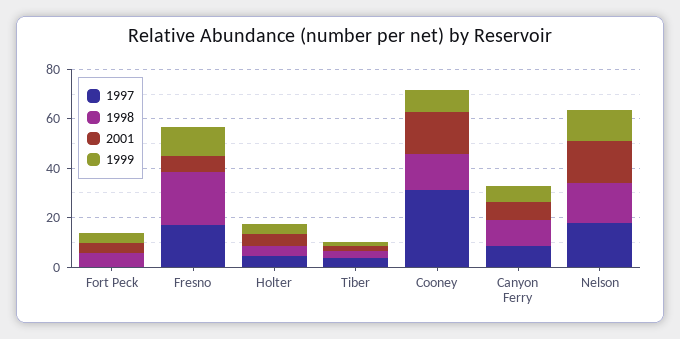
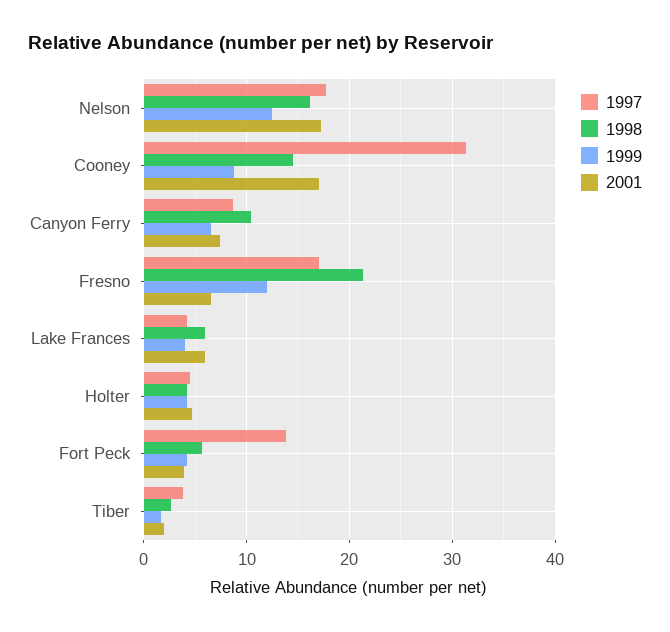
1997, Fort Peck: 0 -> 14
1997, Lake Frances: none -> 4
1998, Lake Frances: none -> 6
1999, Lake Frances: none -> 4
2001, Lake Frances: none -> 6

